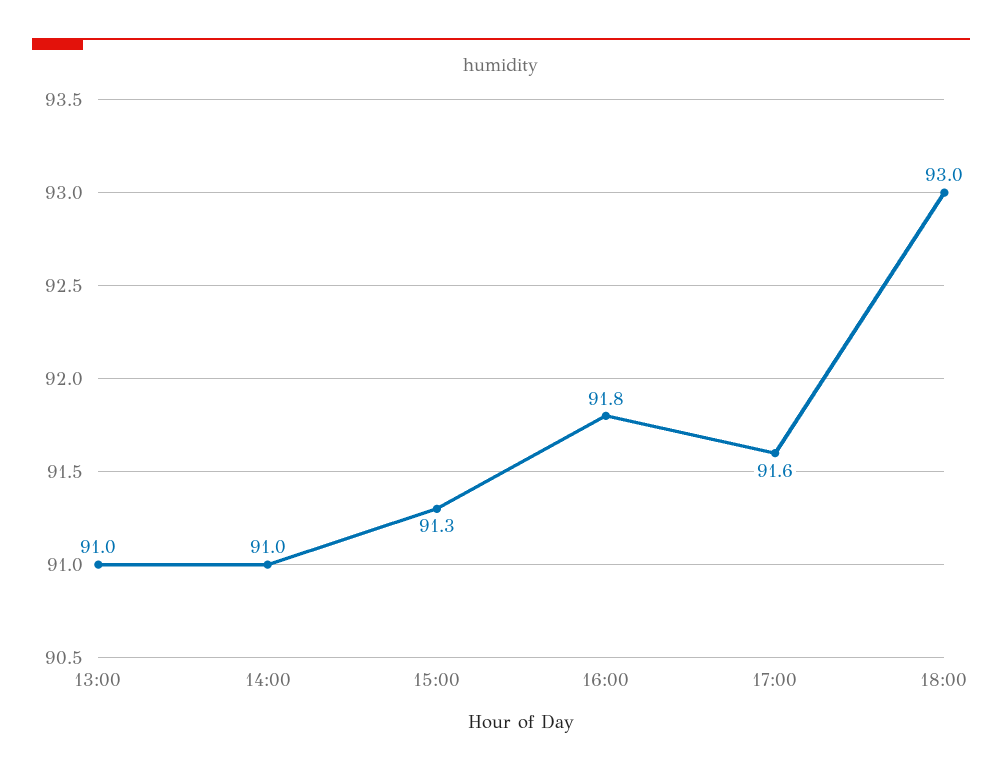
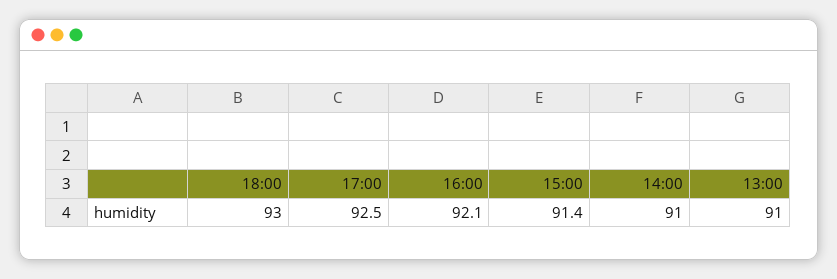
15:00: 91.3 -> 91.4
16:00: 91.8 -> 92.1
17:00: 91.6 -> 92.5

